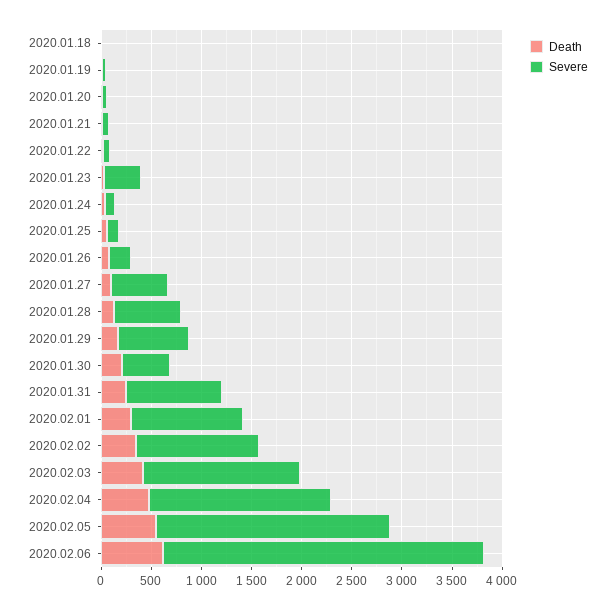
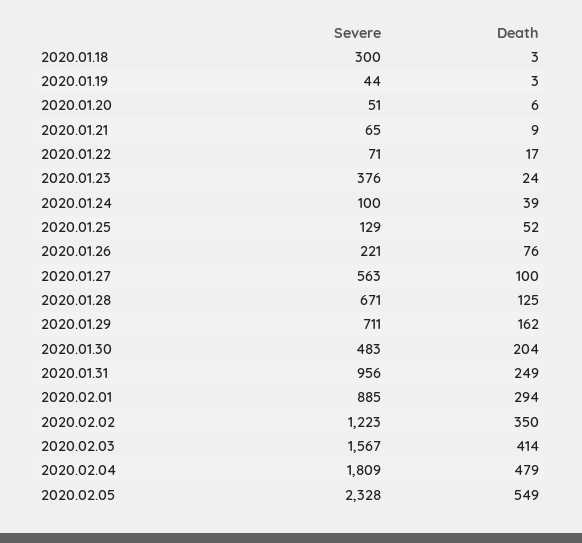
Severe, 2020.01.18: 0 -> 300
Severe, 2020.02.01: 1100 -> 885
Death, 2020.02.06: 600 -> none
Severe, 2020.02.06: 3200 -> none

